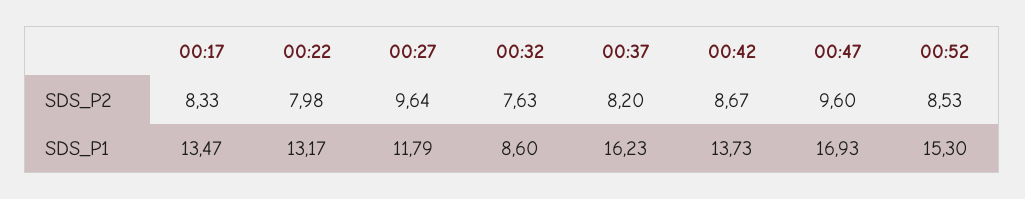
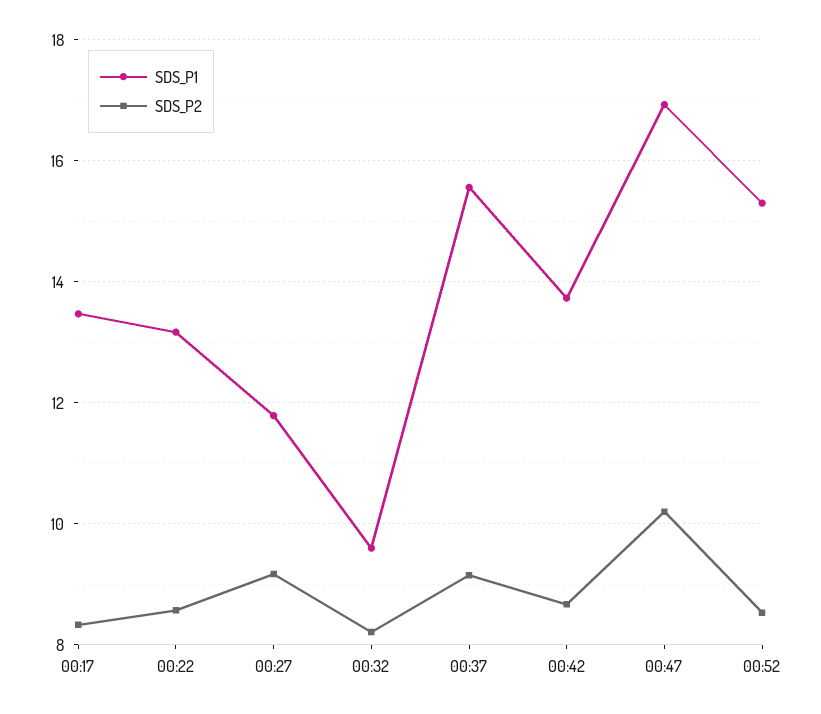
SDS_P2, 00:22: 7.98 -> 8.6
SDS_P2, 00:27: 9.64 -> 9.2
SDS_P2, 00:32: 7.63 -> 8.2
SDS_P2, 00:37: 8.2 -> 9.2
SDS_P2, 00:47: 9.6 -> 10.2
SDS_P1, 00:32: 8.6 -> 9.6
SDS_P1, 00:37: 16.23 -> 15.6

